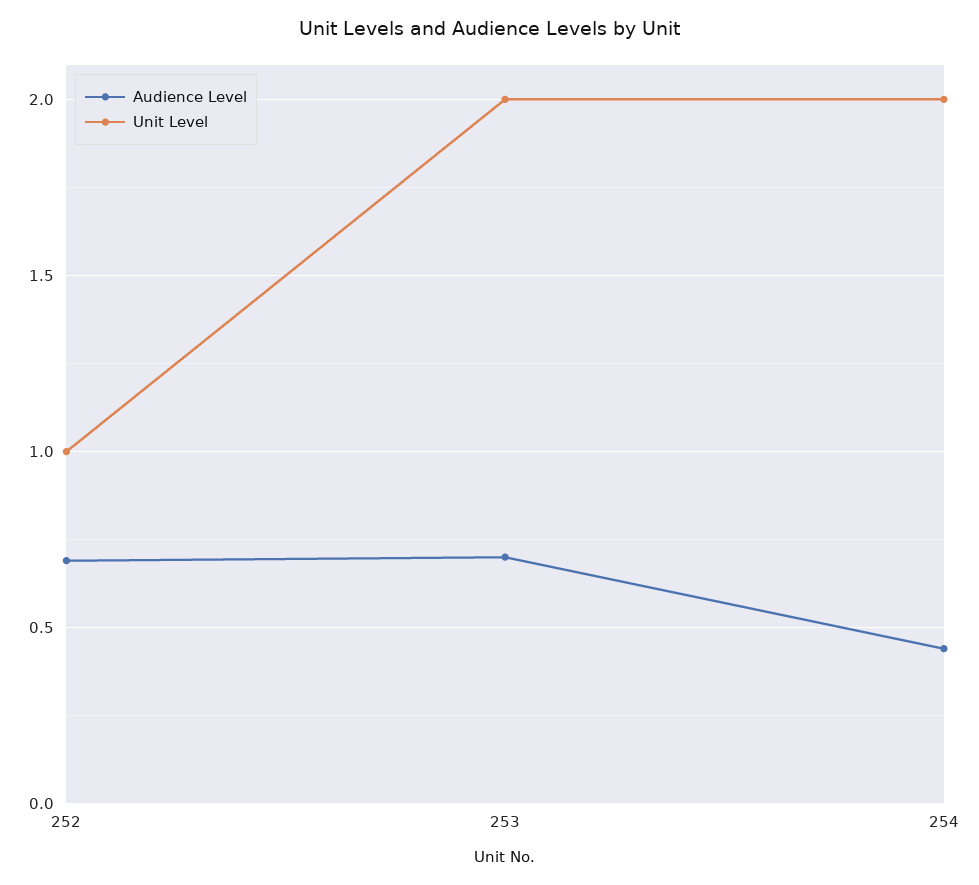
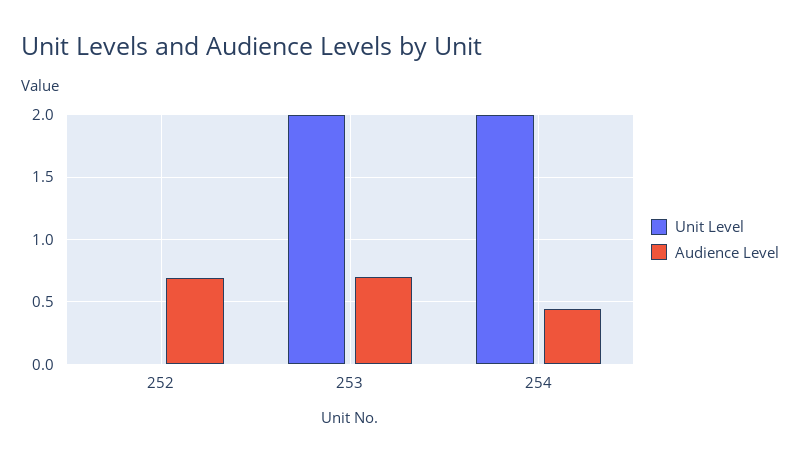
Unit Level, 252: 1 -> 0

